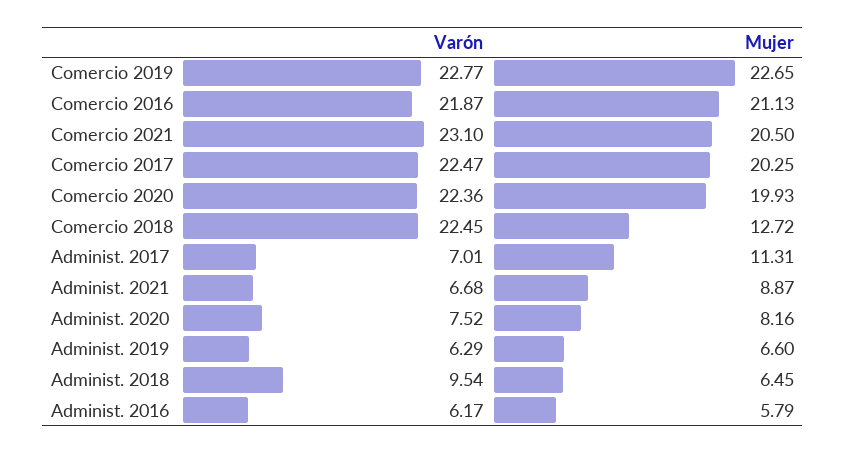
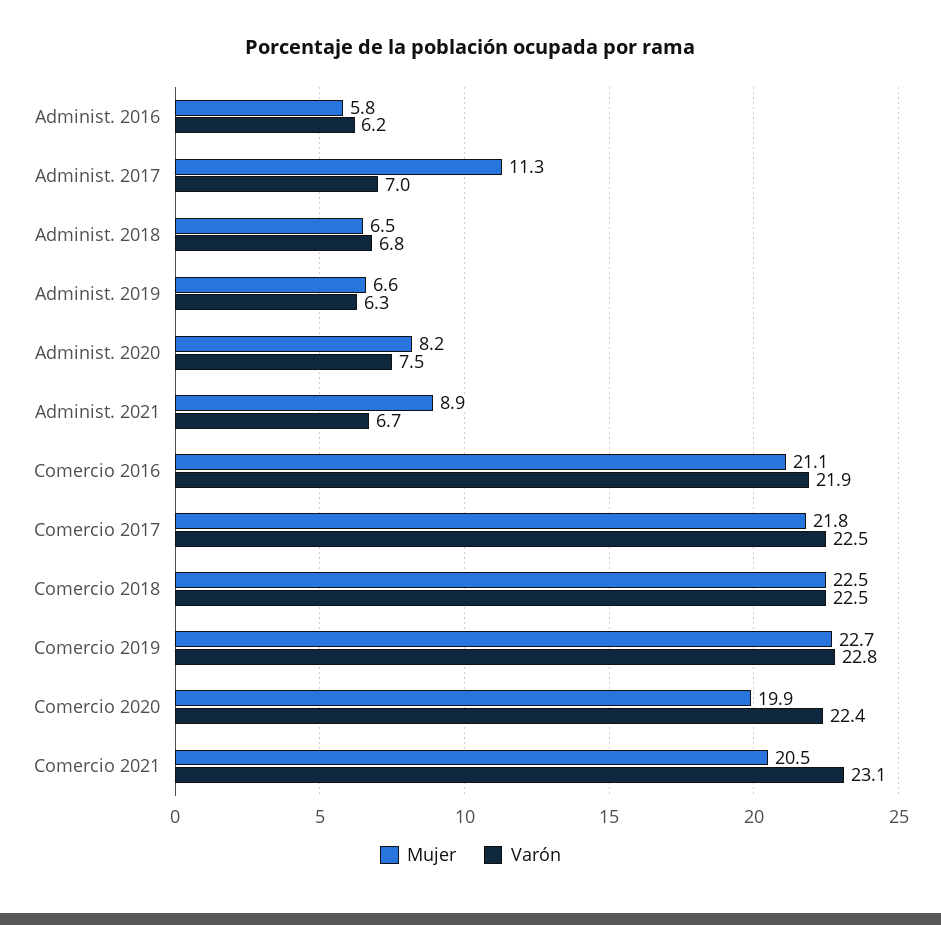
Mujer, Comercio 2017: 20.25 -> 21.8
Mujer, Comercio 2018: 12.72 -> 22.5
Varón, Administ. 2018: 9.54 -> 6.8

